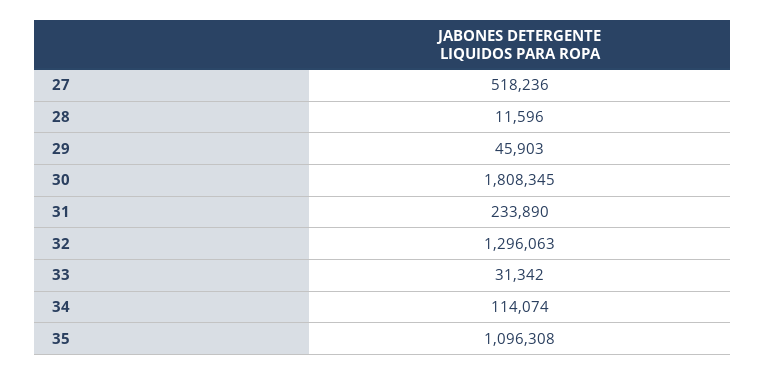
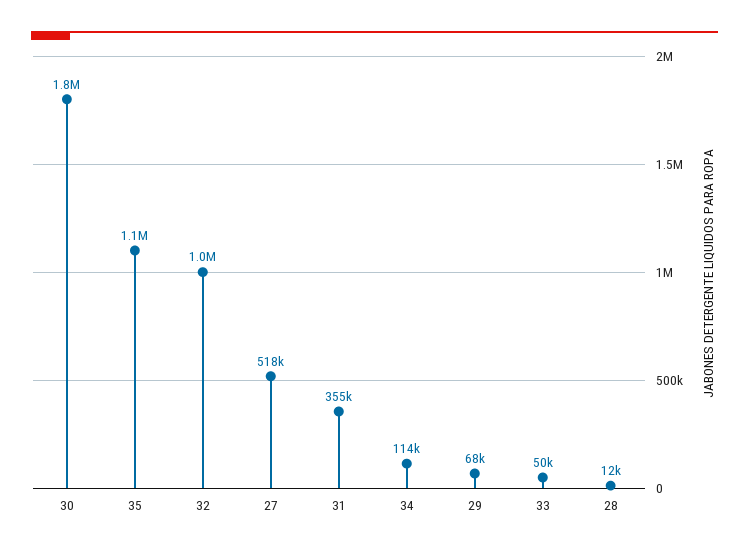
29: 45903 -> 68000
31: 233890 -> 355000
32: 1296063 -> 1000000
33: 31342 -> 50000

